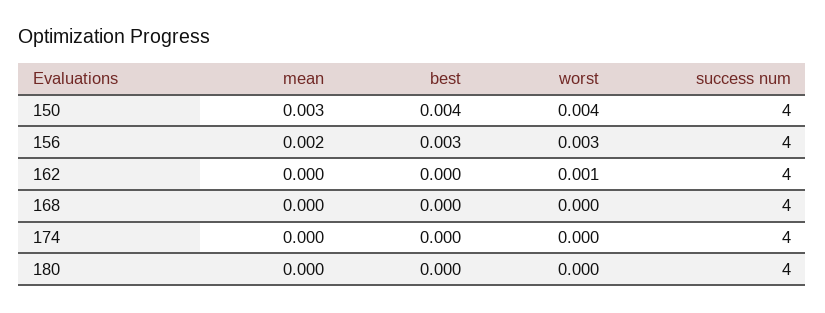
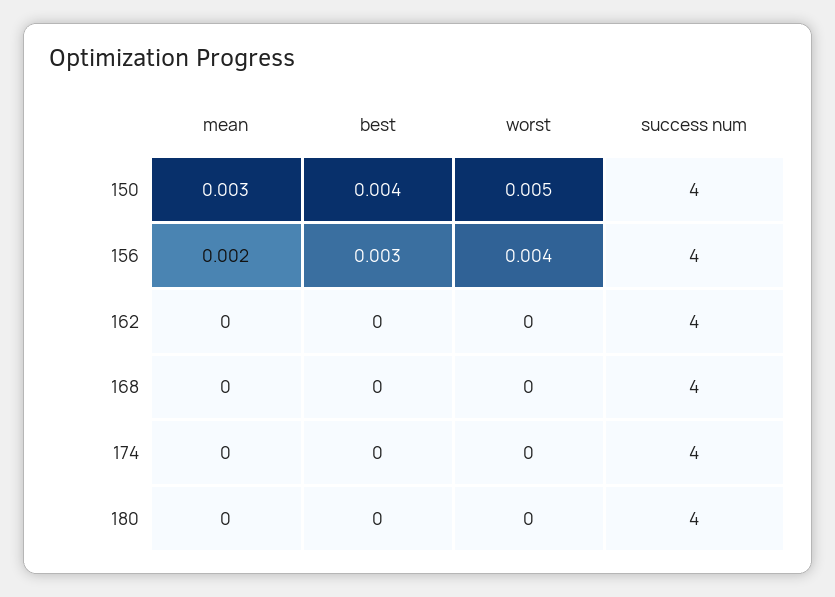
worst, 150: 0.004 -> 0.005
worst, 156: 0.003 -> 0.004
worst, 162: 0.001 -> 0

